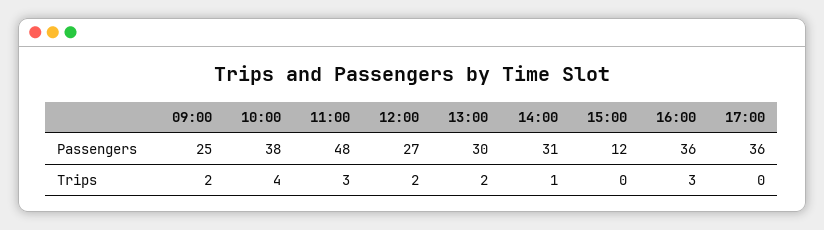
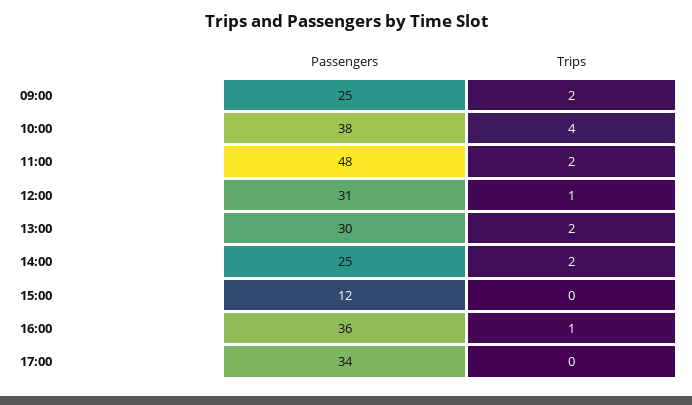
12:00, Passengers: 27 -> 31
14:00, Passengers: 31 -> 25
17:00, Passengers: 36 -> 34
11:00, Trips: 3 -> 2
12:00, Trips: 2 -> 1
14:00, Trips: 1 -> 2
16:00, Trips: 3 -> 1

